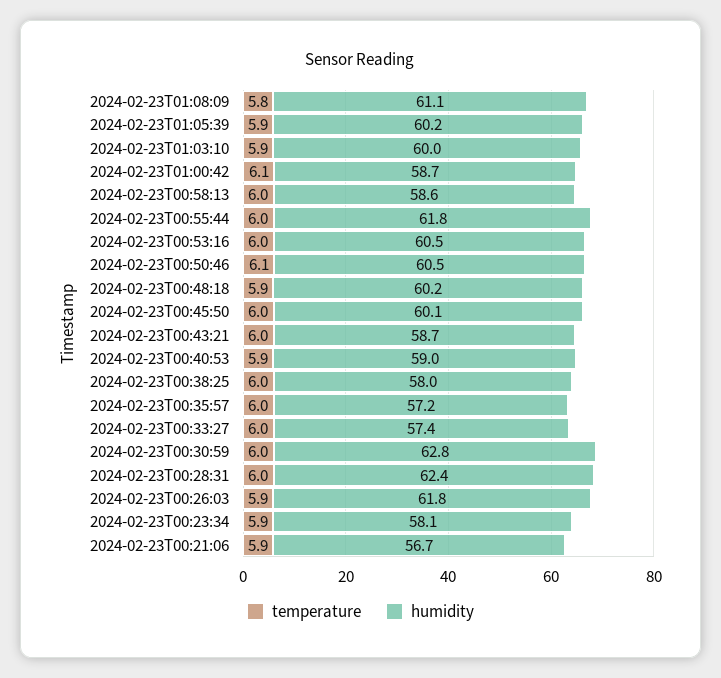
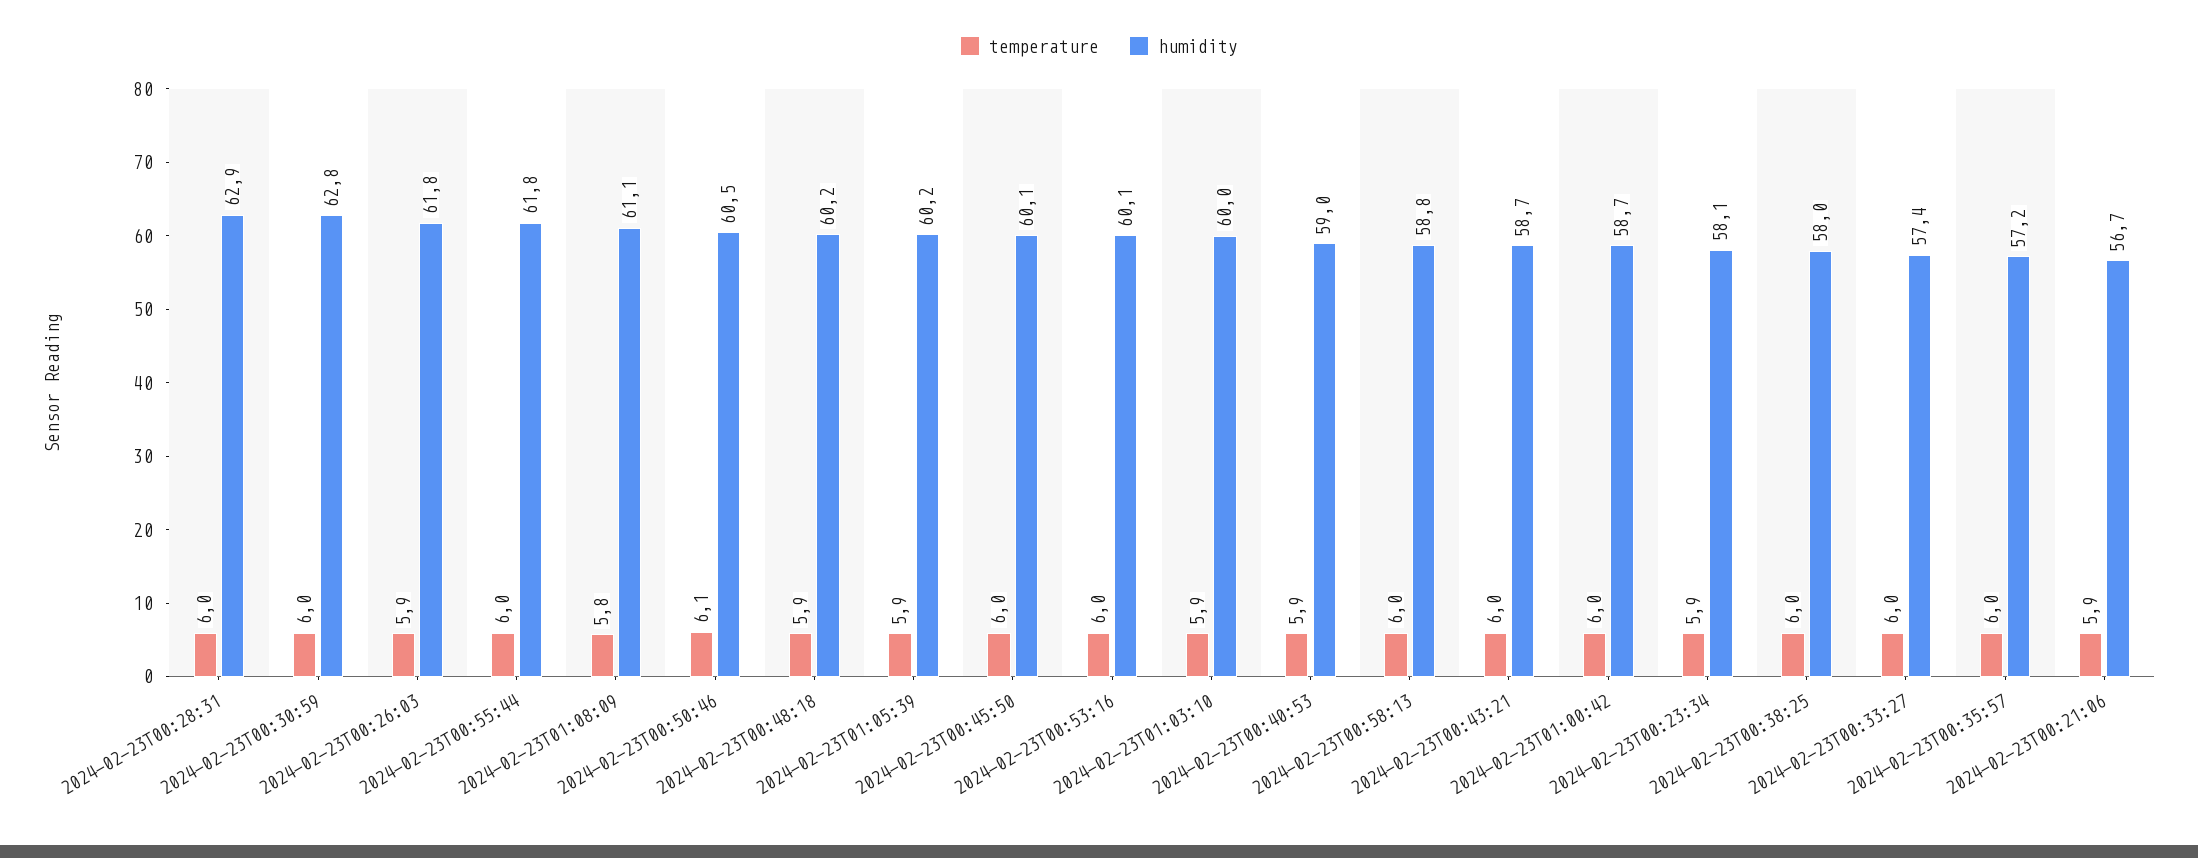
temperature, 2024-02-23T01:00:42: 6.1 -> 6
humidity, 2024-02-23T00:58:13: 58.6 -> 58.8
humidity, 2024-02-23T00:53:16: 60.5 -> 60.1
humidity, 2024-02-23T00:28:31: 62.4 -> 62.9

